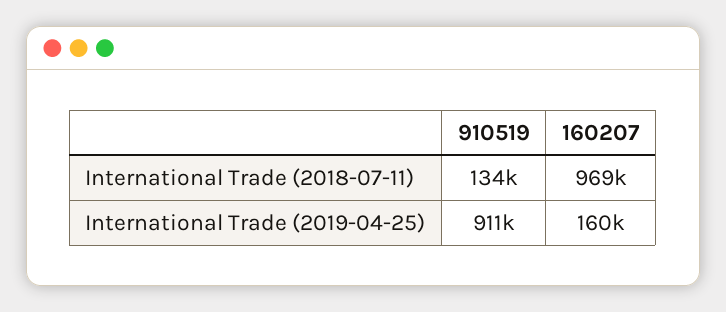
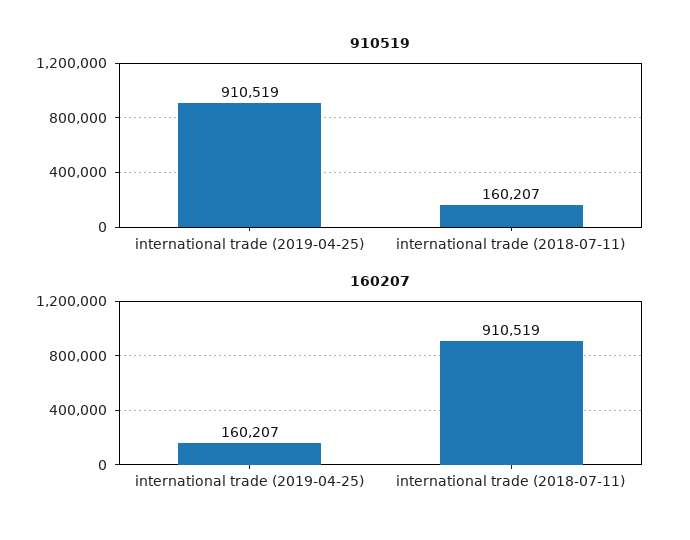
910519, International Trade (2018-07-11): 134000 -> 160207
160207, International Trade (2018-07-11): 969000 -> 910519

